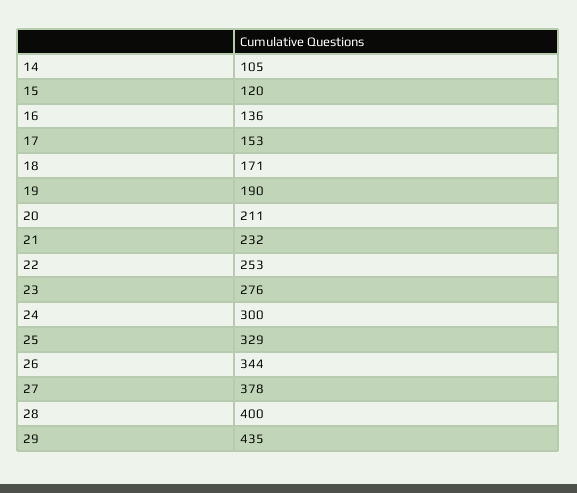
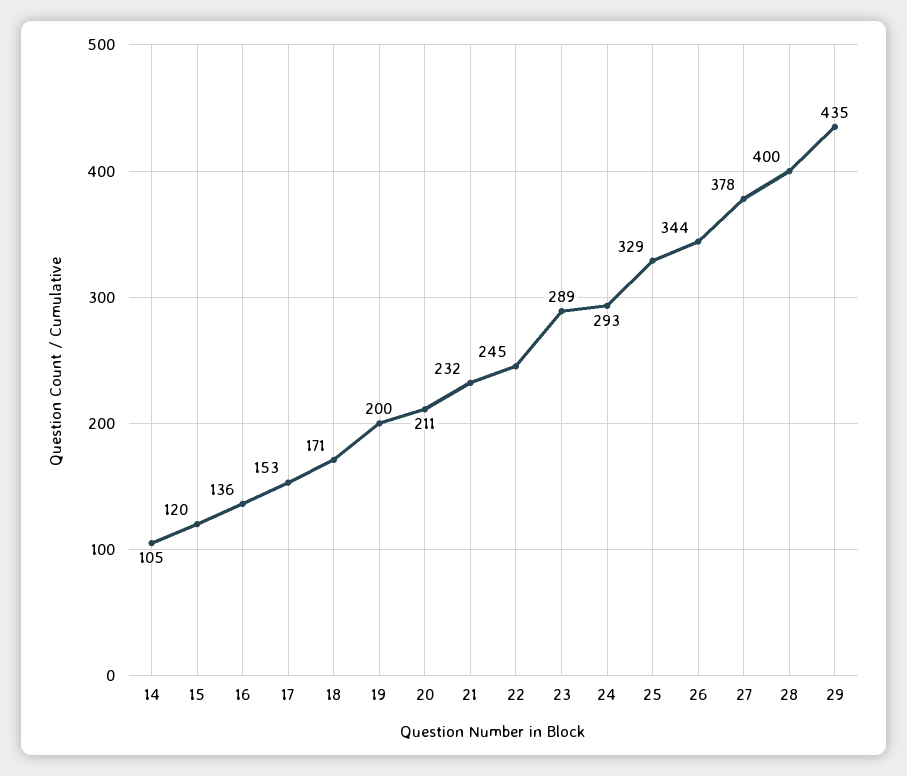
19: 190 -> 200
22: 253 -> 245
23: 276 -> 289
24: 300 -> 293

